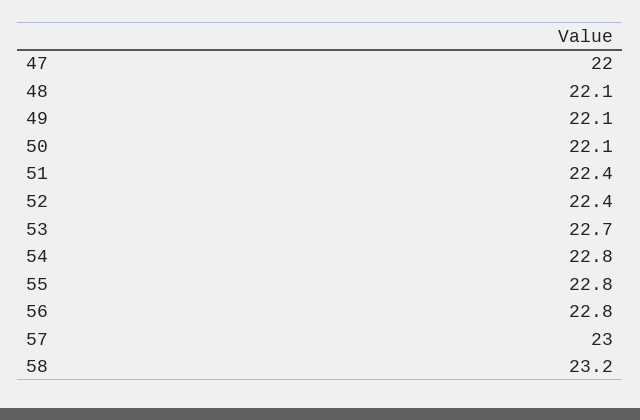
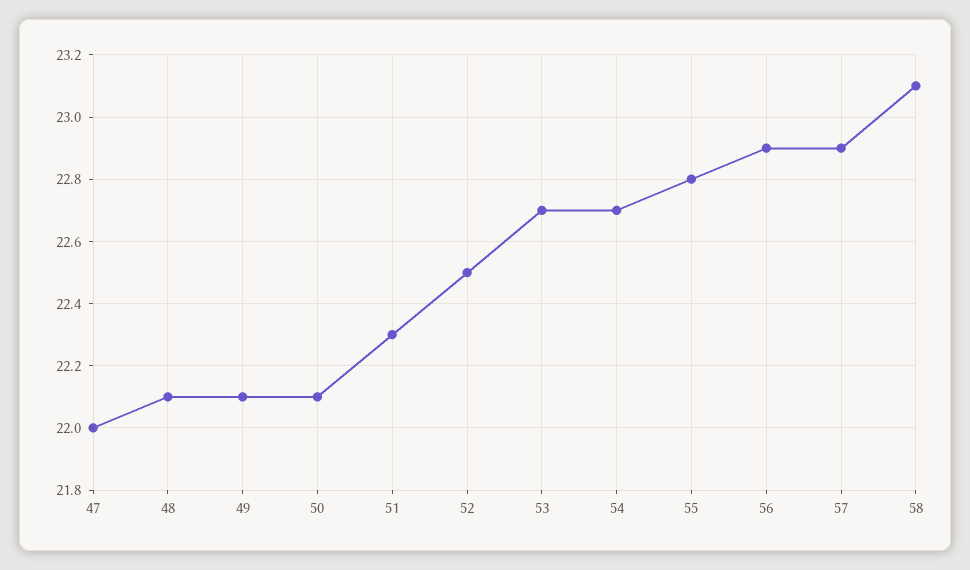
51: 22.4 -> 22.3
52: 22.4 -> 22.5
54: 22.8 -> 22.7
56: 22.8 -> 22.9
57: 23 -> 22.9
58: 23.2 -> 23.1

